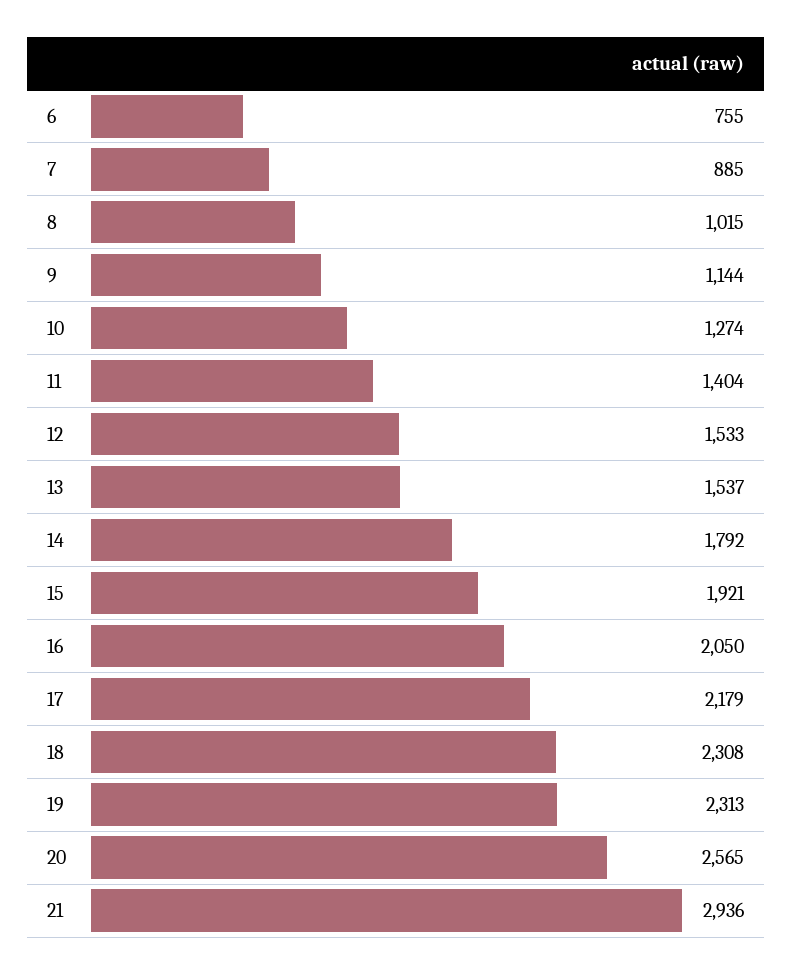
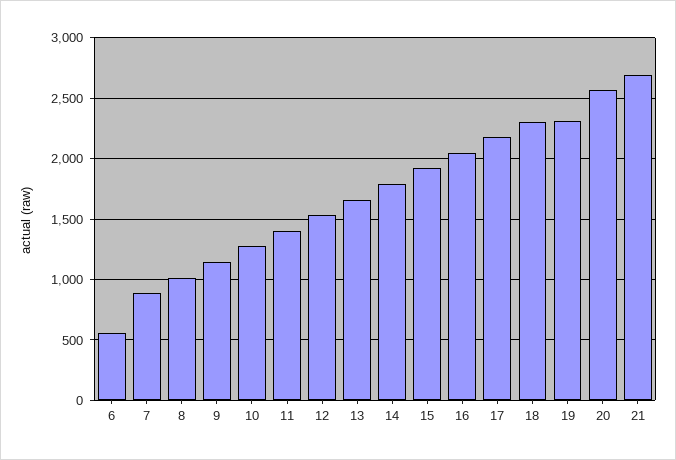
6: 755 -> 550
13: 1537 -> 1650
21: 2936 -> 2700

